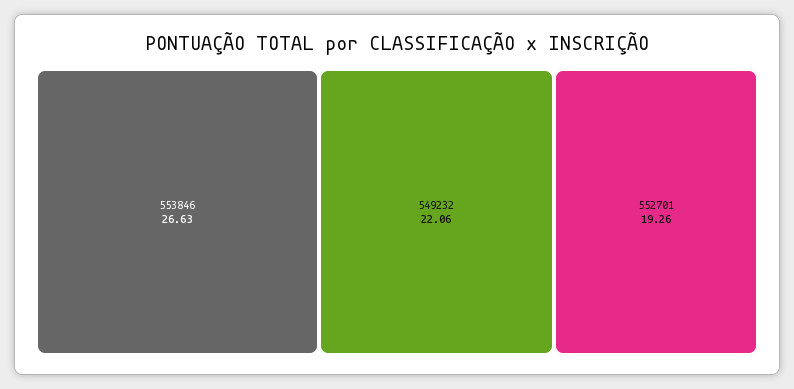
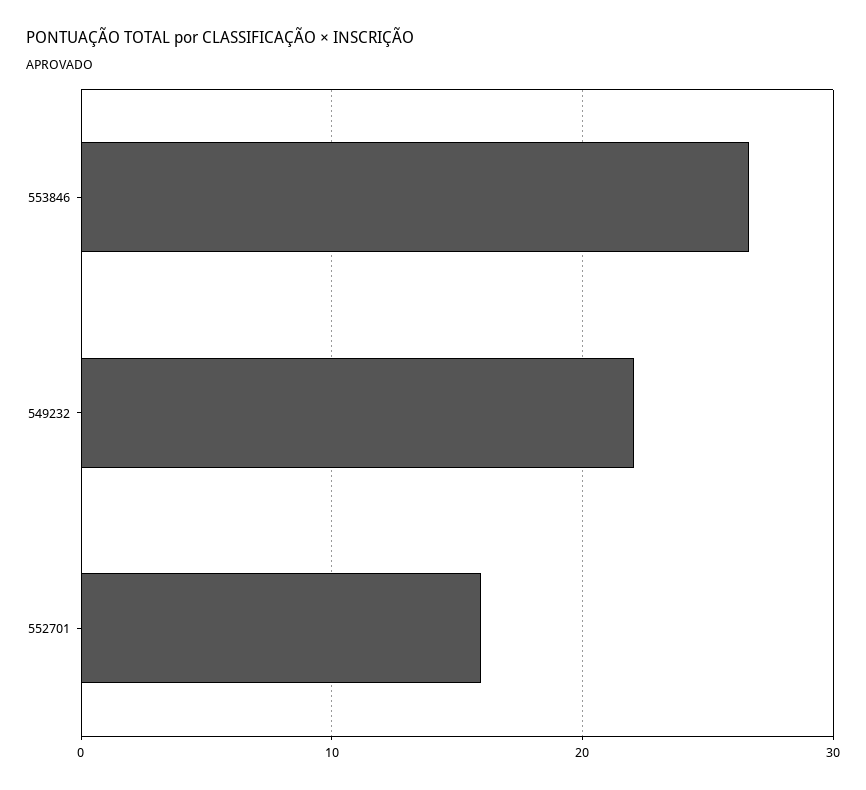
552701: 19.26 -> 16

